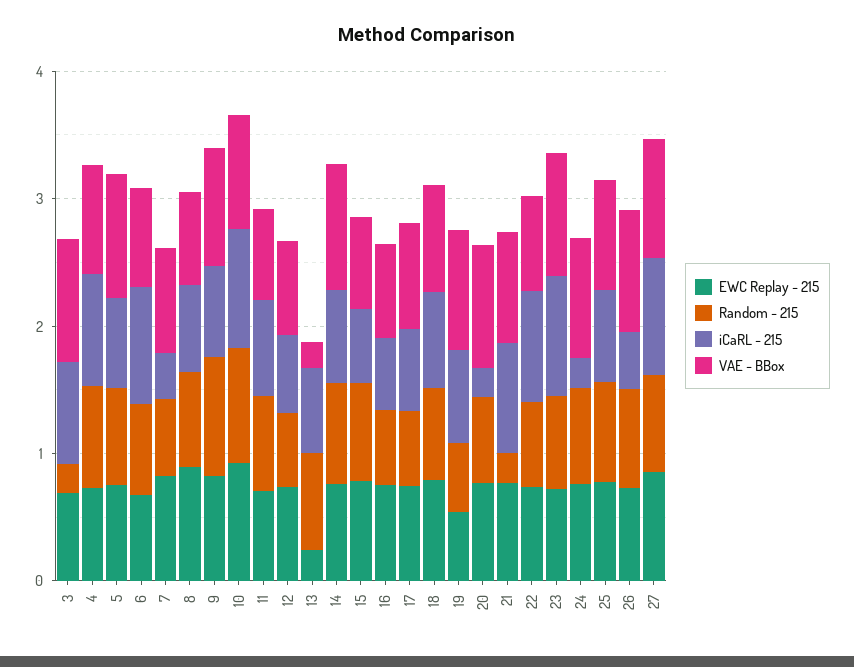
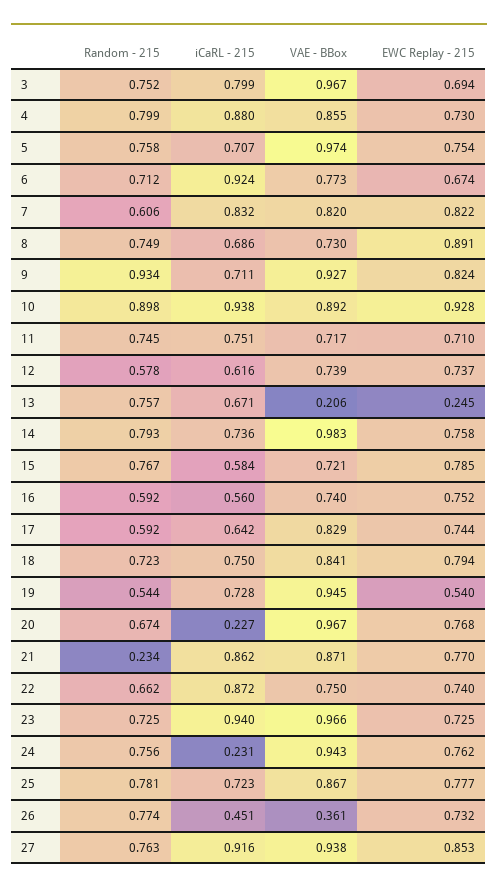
Random - 215, 3: 0.2 -> 0.752
iCaRL - 215, 7: 0.4 -> 0.832
VAE - BBox, 26: 1 -> 0.361

